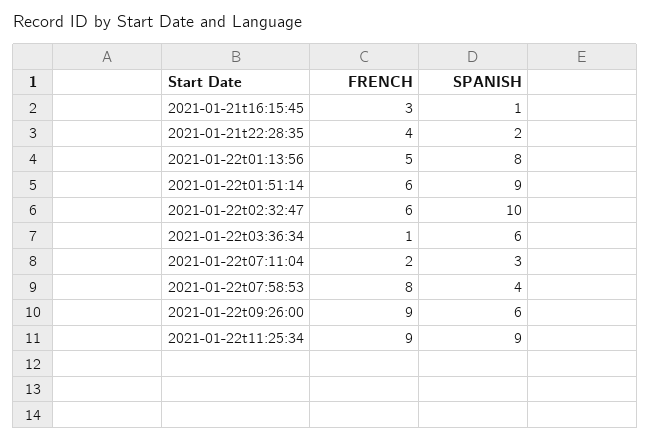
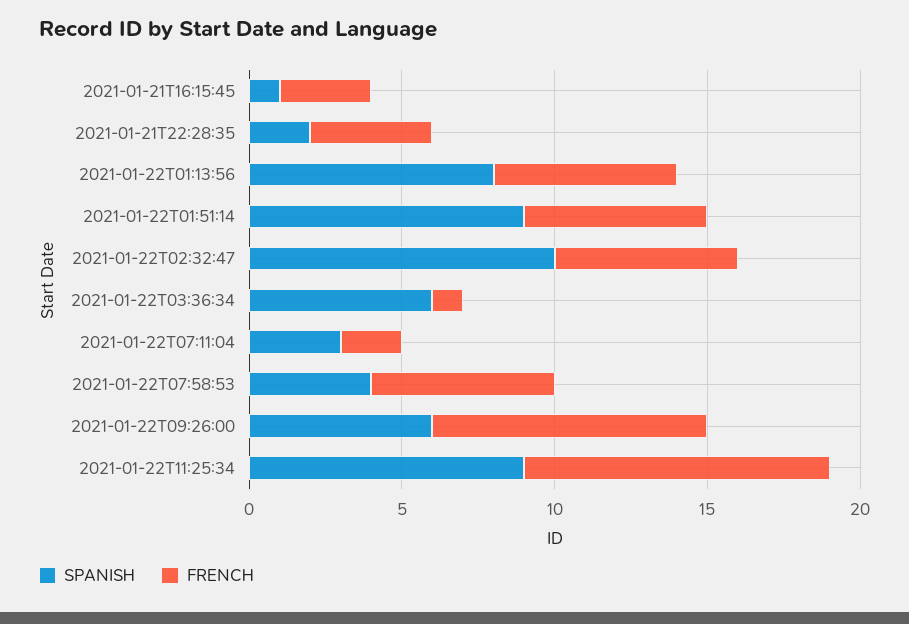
FRENCH, 2021-01-22t01:13:56: 5 -> 6
FRENCH, 2021-01-22t07:58:53: 8 -> 6
FRENCH, 2021-01-22t11:25:34: 9 -> 10

